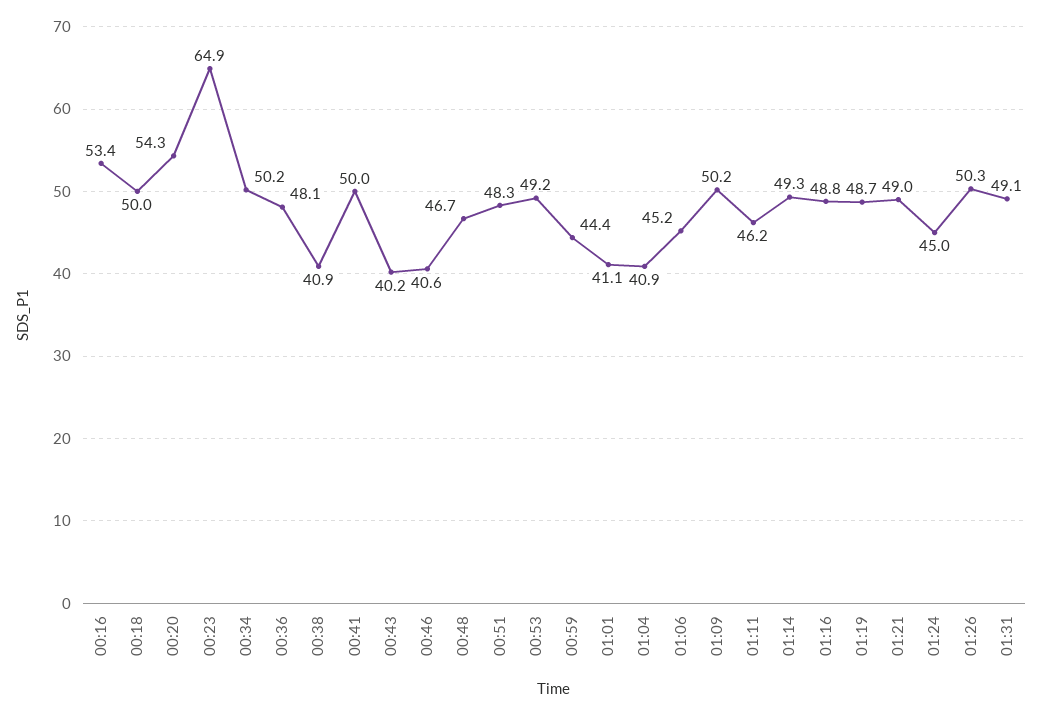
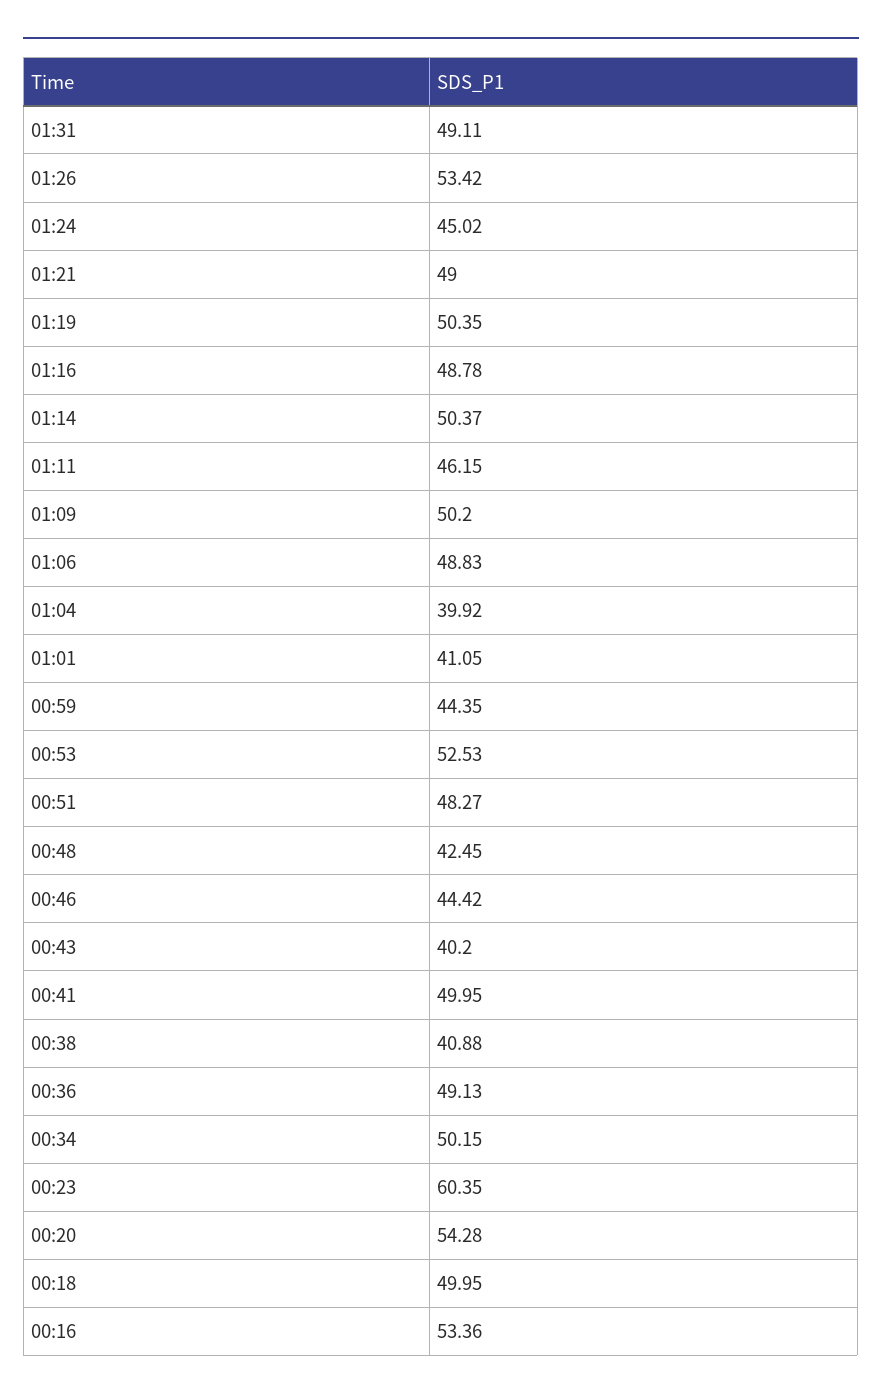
00:23: 64.9 -> 60.35
00:36: 48.1 -> 49.13
00:46: 40.6 -> 44.42
00:48: 46.7 -> 42.45
00:53: 49.2 -> 52.53
01:04: 40.9 -> 39.92
01:06: 45.2 -> 48.83
01:14: 49.3 -> 50.37
01:19: 48.7 -> 50.35
01:26: 50.3 -> 53.42

